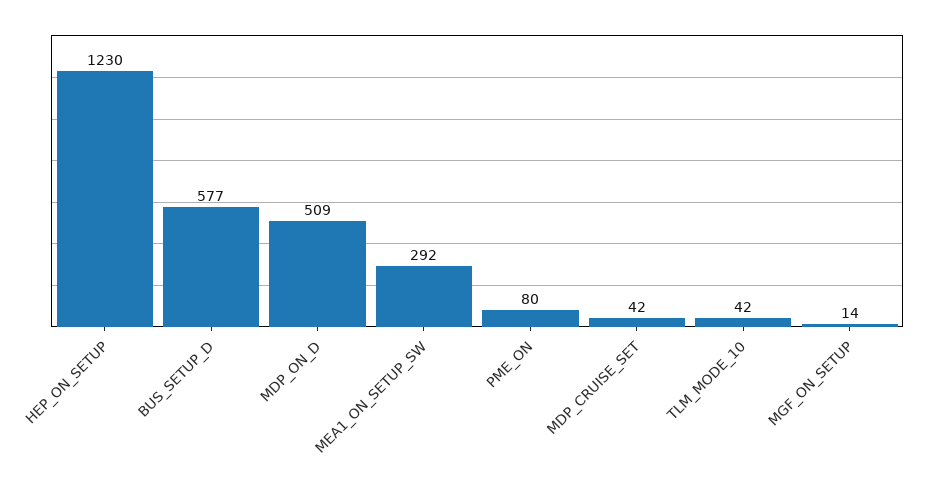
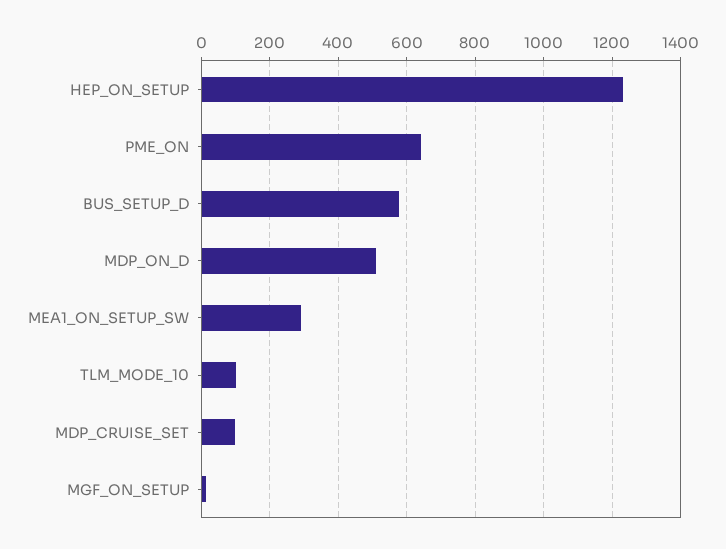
PME_ON: 80 -> 640
MDP_CRUISE_SET: 42 -> 100
TLM_MODE_10: 42 -> 100

